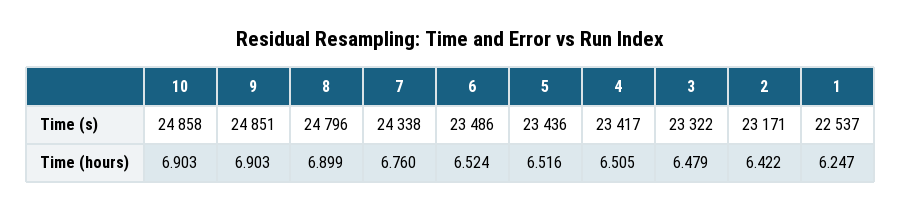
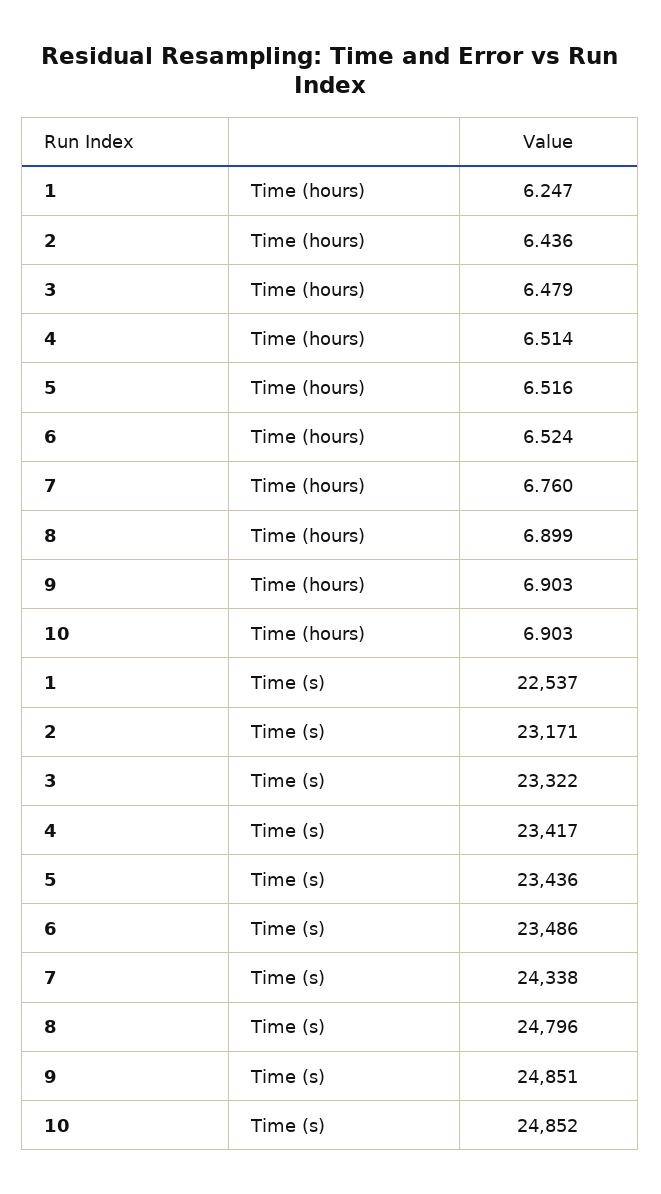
10, Time (s): 24858 -> 24852
4, Time (hours): 6.505 -> 6.514
2, Time (hours): 6.422 -> 6.436

